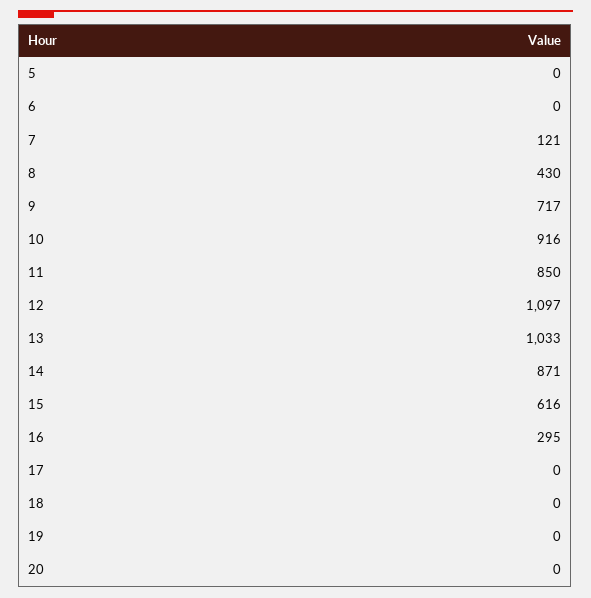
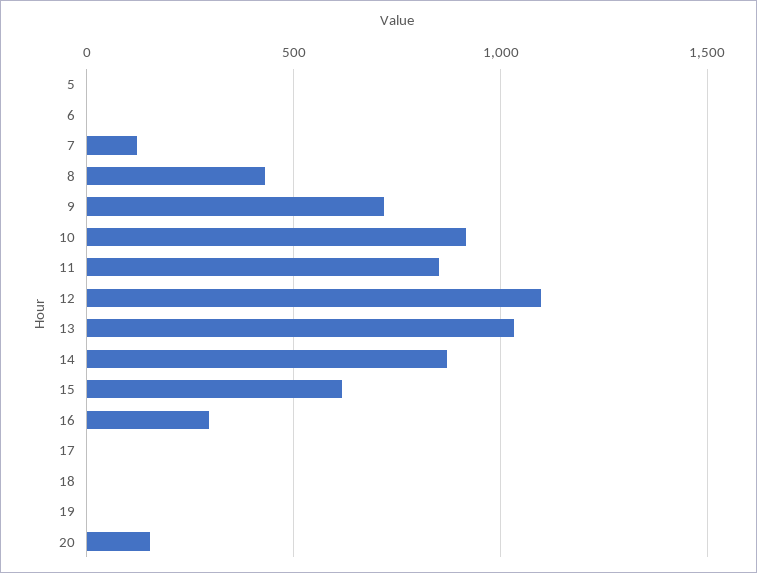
20: 0 -> 150

